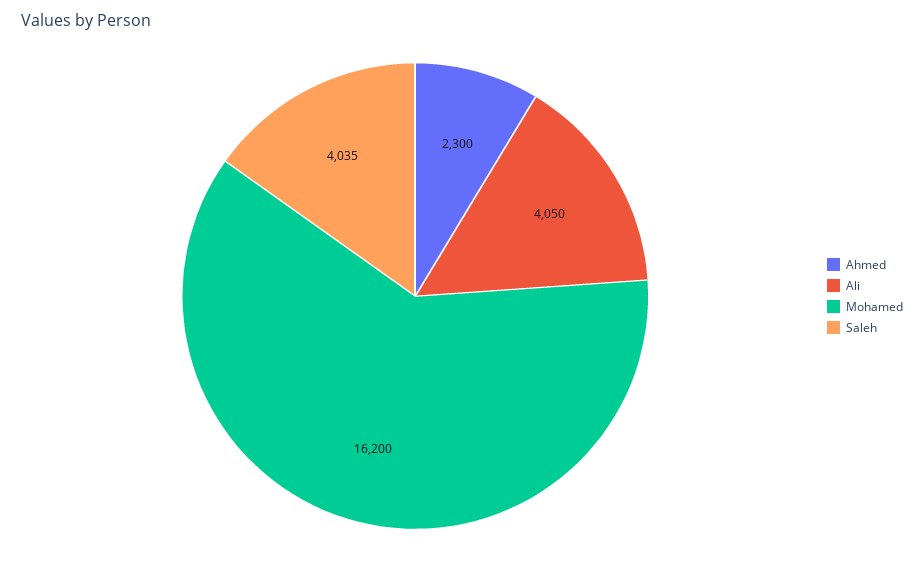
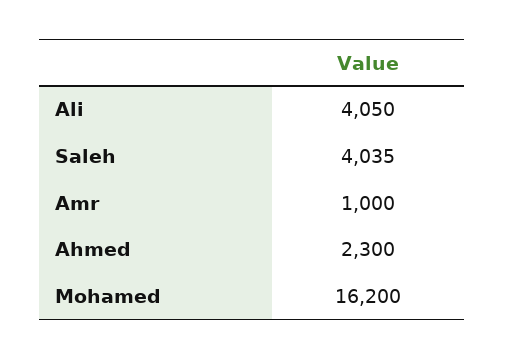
Amr: none -> 1000

